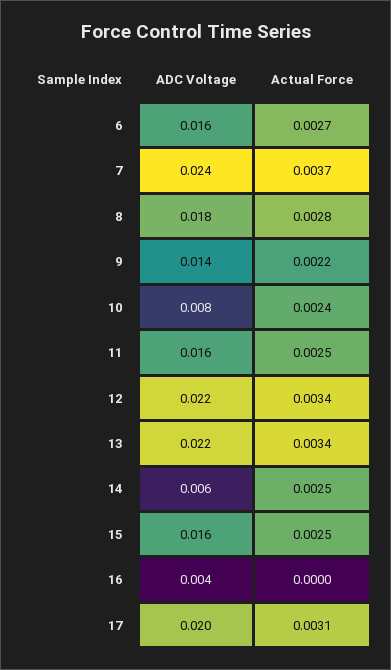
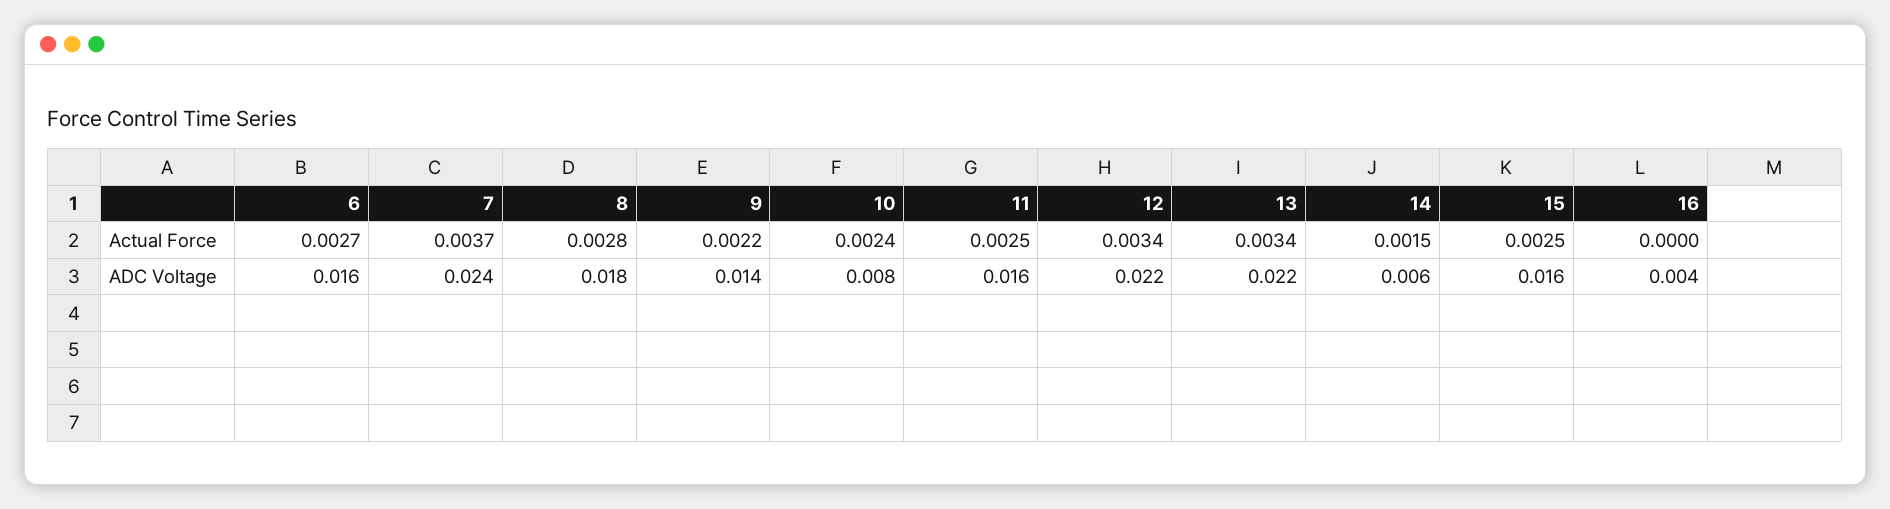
Actual Force, 14: 0.0025 -> 0.0015
ADC Voltage, 17: 0.02 -> none
Actual Force, 17: 0.0031 -> none

